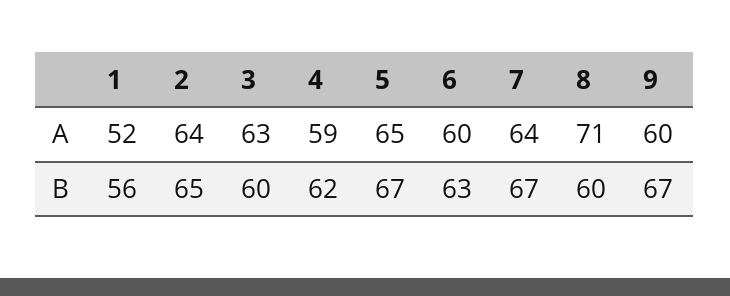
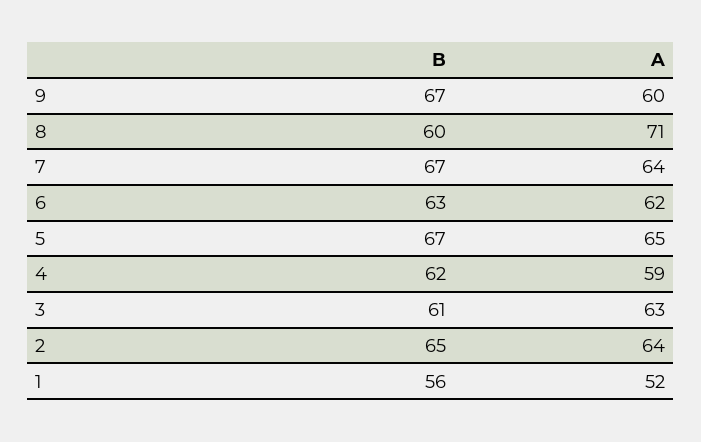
6, A: 60 -> 62
3, B: 60 -> 61

